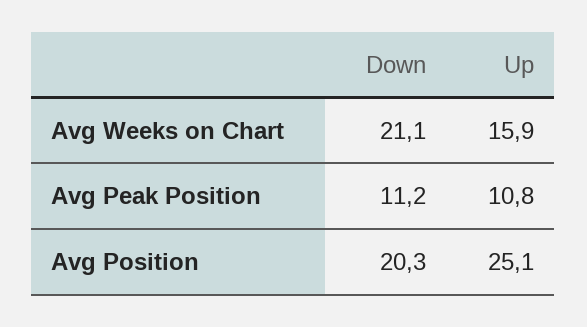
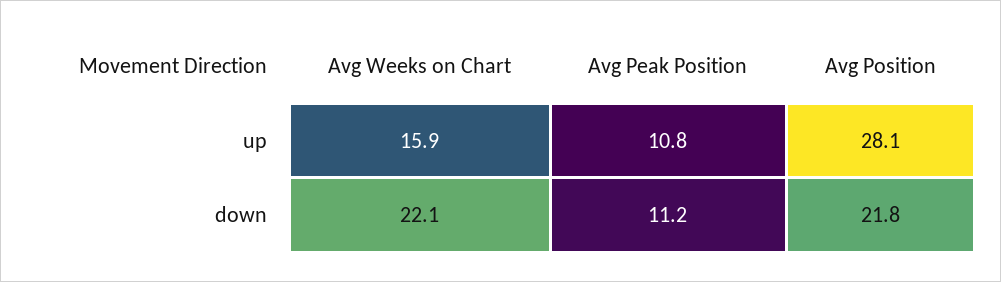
Down, Avg Weeks on Chart: 21.1 -> 22.1
Down, Avg Position: 20.3 -> 21.8
Up, Avg Position: 25.1 -> 28.1

